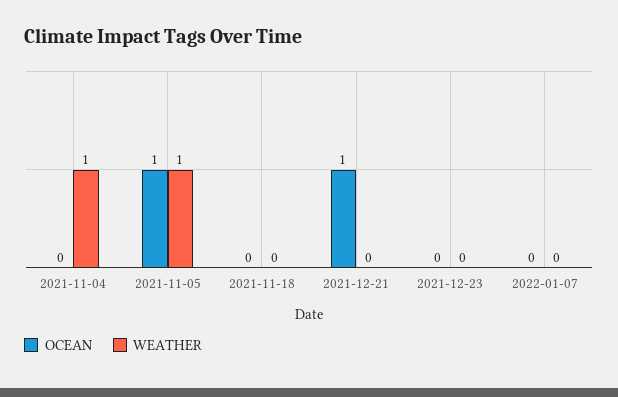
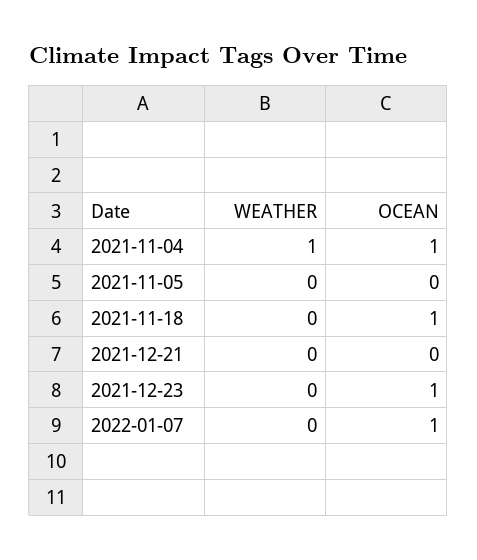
OCEAN, 2021-11-04: 0 -> 1
OCEAN, 2021-11-05: 1 -> 0
WEATHER, 2021-11-05: 1 -> 0
OCEAN, 2021-11-18: 0 -> 1
OCEAN, 2021-12-21: 1 -> 0
OCEAN, 2021-12-23: 0 -> 1
OCEAN, 2022-01-07: 0 -> 1

